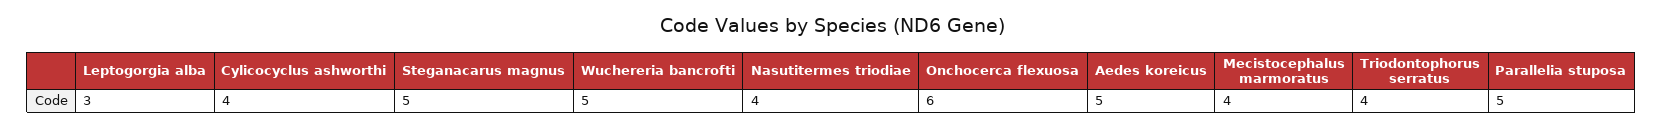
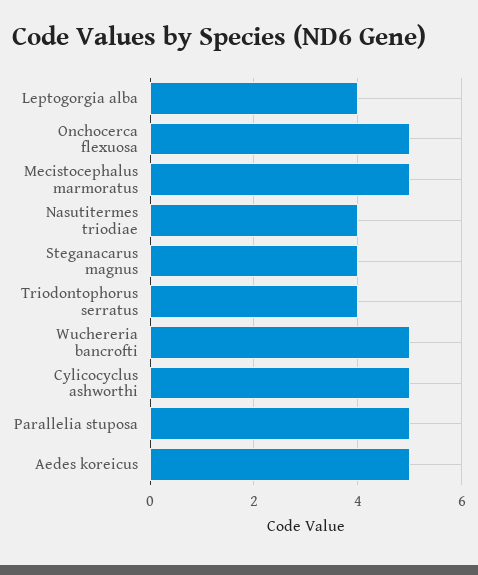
Leptogorgia alba: 3 -> 4
Cylicocyclus ashworthi: 4 -> 5
Steganacarus magnus: 5 -> 4
Onchocerca flexuosa: 6 -> 5
Mecistocephalus marmoratus: 4 -> 5

